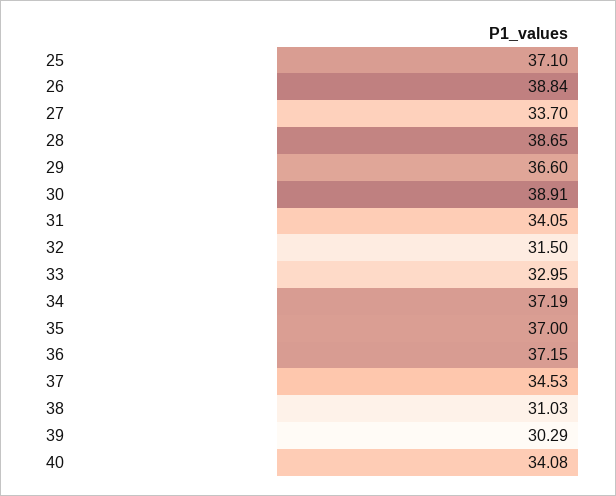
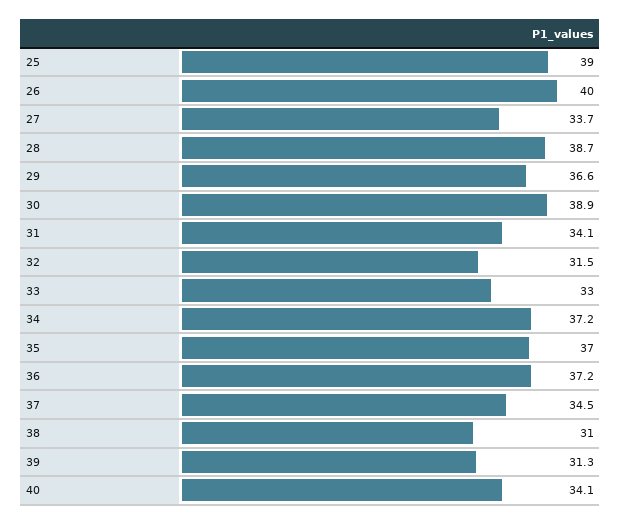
25: 37.1 -> 39
26: 38.84 -> 40
39: 30.29 -> 31.3

